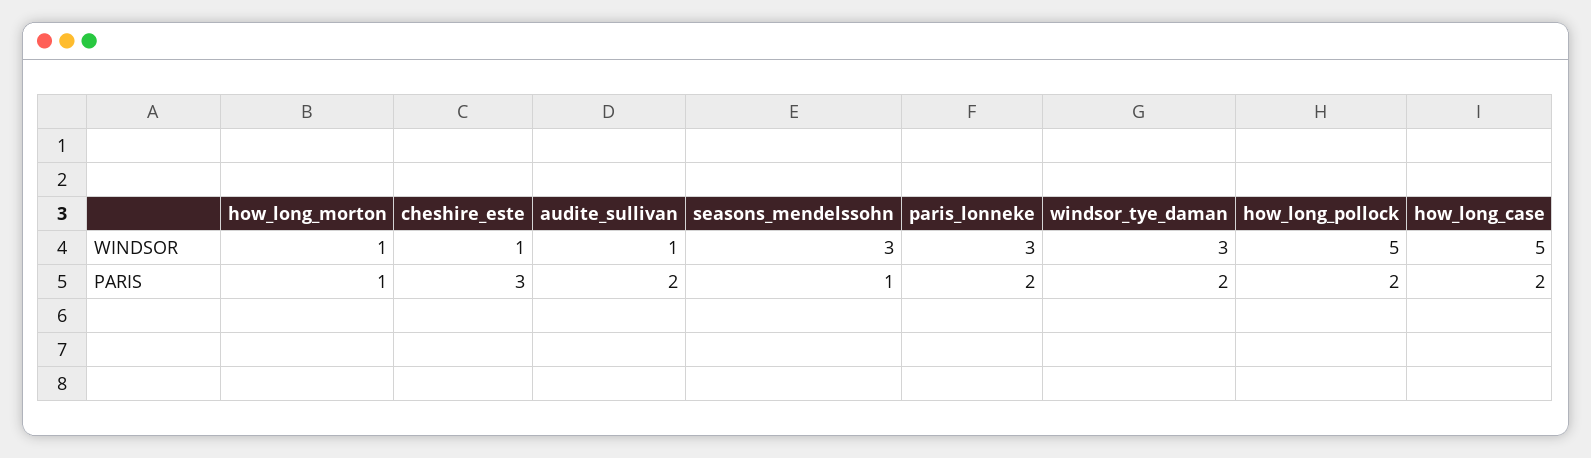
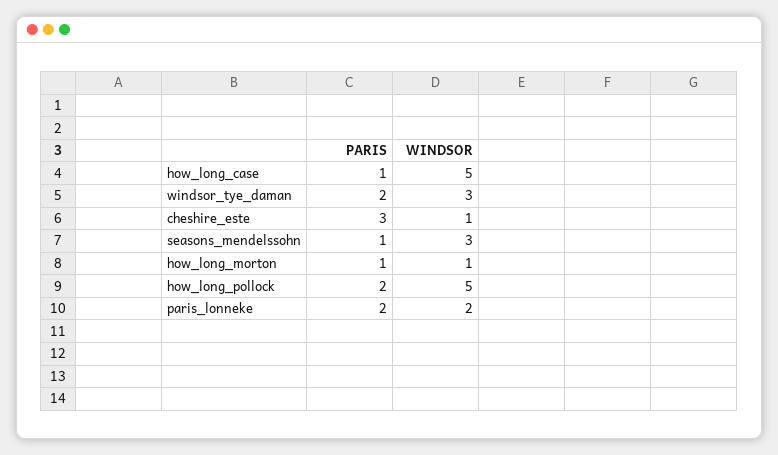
audite_sullivan, WINDSOR: 1 -> none
paris_lonneke, WINDSOR: 3 -> 2
audite_sullivan, PARIS: 2 -> none
how_long_case, PARIS: 2 -> 1

